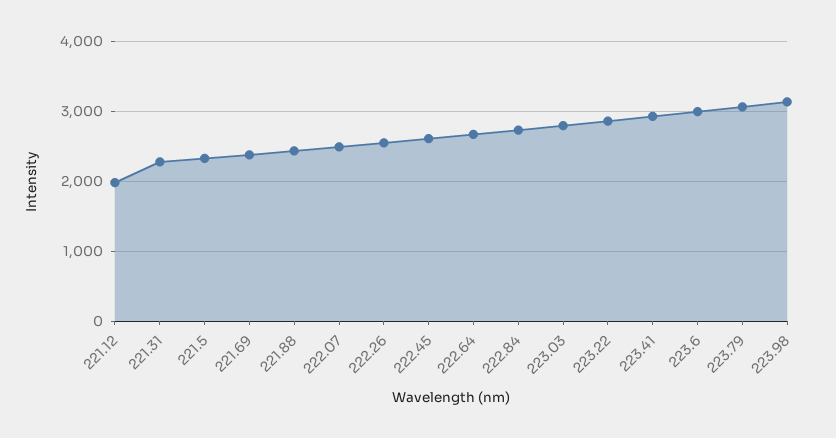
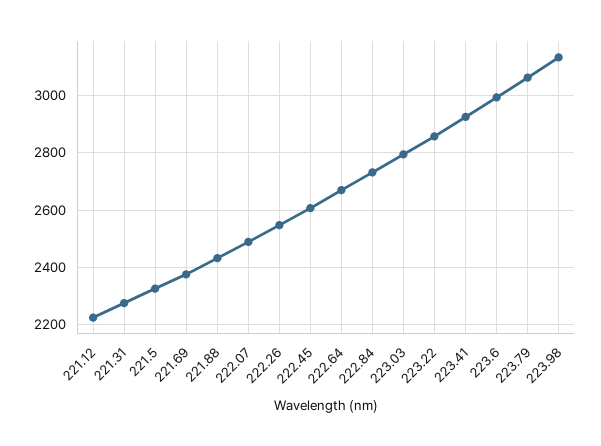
221.12: 2000 -> 2225

